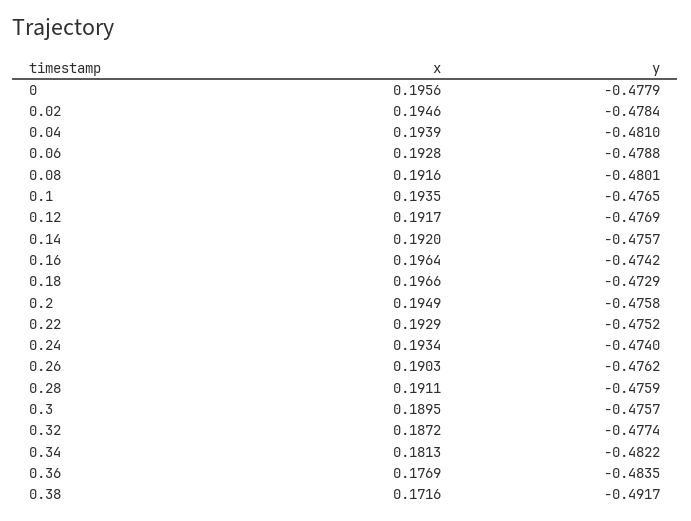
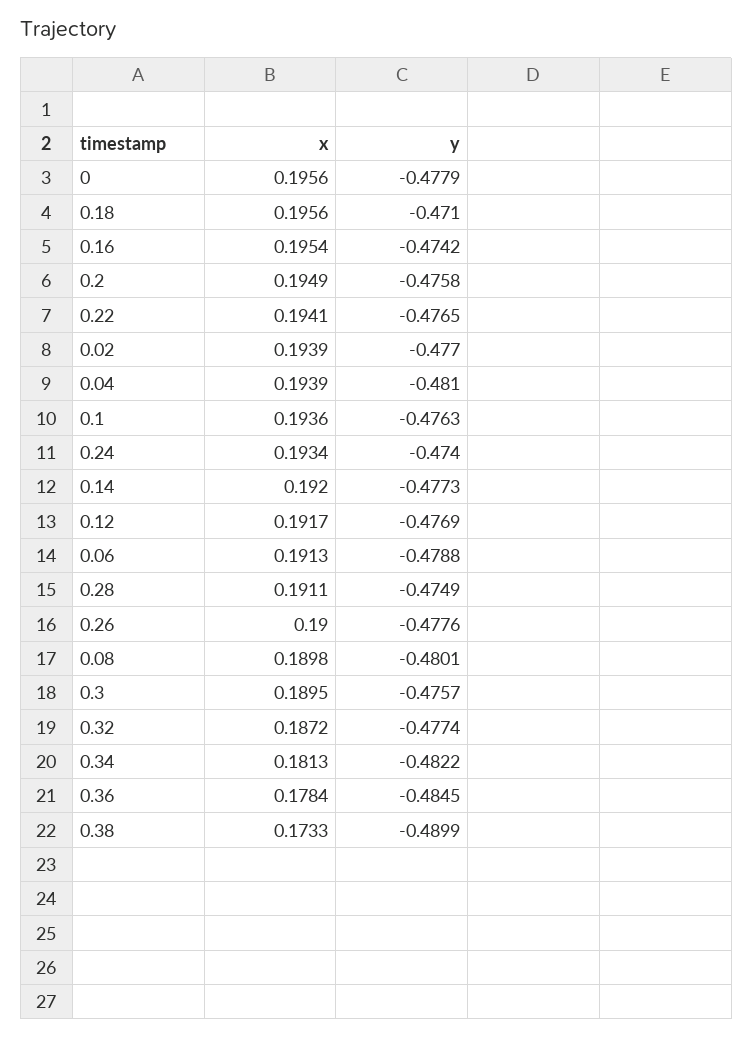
x, 0.02: 0.1946 -> 0.1939
y, 0.02: -0.4784 -> -0.477
x, 0.06: 0.1928 -> 0.1913
x, 0.08: 0.1916 -> 0.1898
x, 0.1: 0.1935 -> 0.1936
y, 0.1: -0.4765 -> -0.4763
y, 0.14: -0.4757 -> -0.4773
x, 0.16: 0.1964 -> 0.1954
x, 0.18: 0.1966 -> 0.1956
y, 0.18: -0.4729 -> -0.471
x, 0.22: 0.1929 -> 0.1941
y, 0.22: -0.4752 -> -0.4765
x, 0.26: 0.1903 -> 0.19
y, 0.26: -0.4762 -> -0.4776
y, 0.28: -0.4759 -> -0.4749
x, 0.36: 0.1769 -> 0.1784
y, 0.36: -0.4835 -> -0.4845
x, 0.38: 0.1716 -> 0.1733
y, 0.38: -0.4917 -> -0.4899

